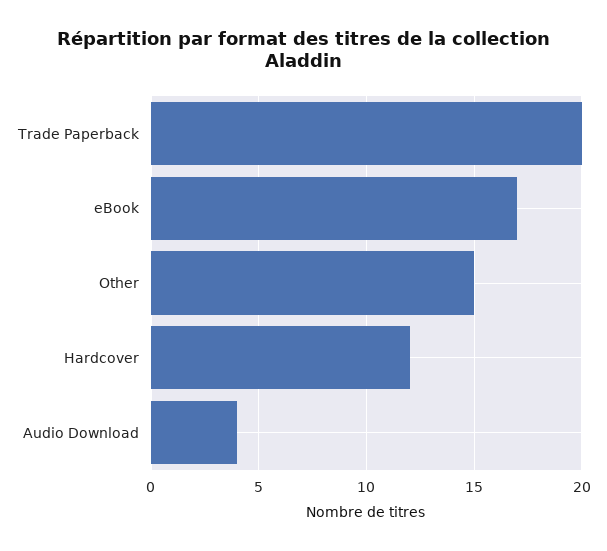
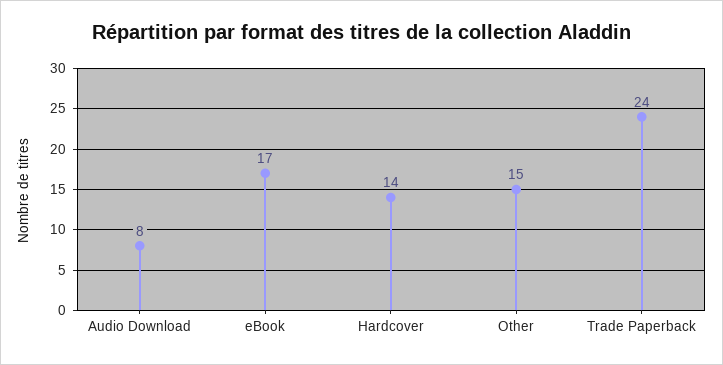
Trade Paperback: 20 -> 24
Hardcover: 12 -> 14
Audio Download: 4 -> 8

